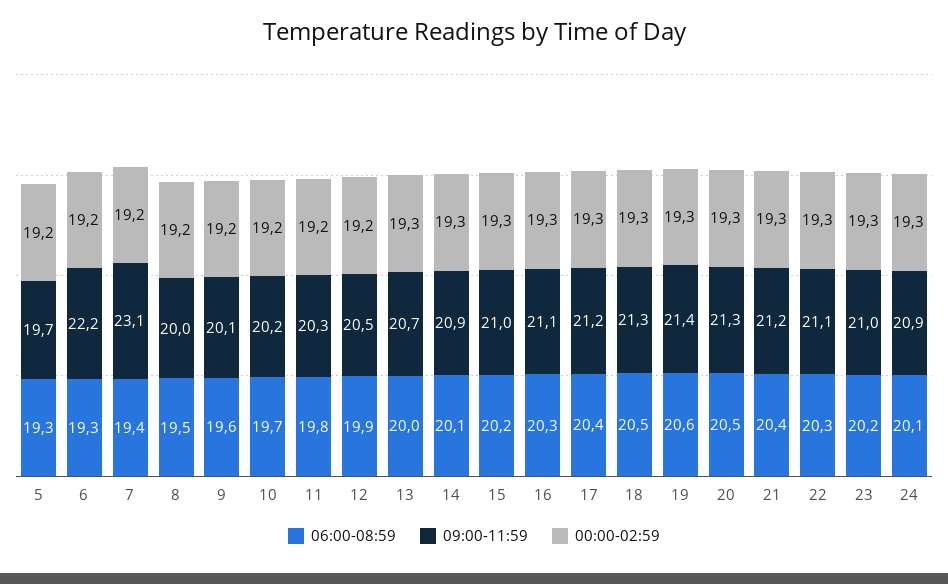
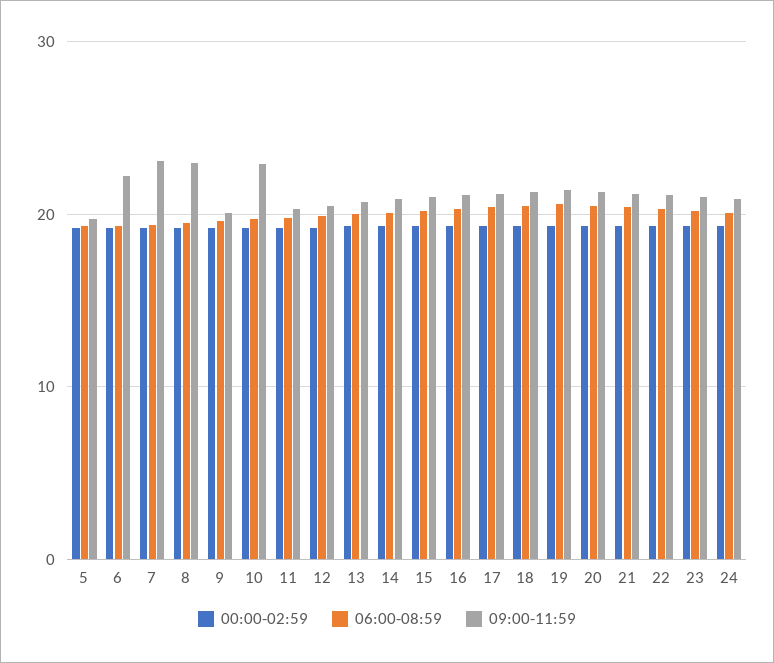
09:00-11:59, 8: 20 -> 23
09:00-11:59, 10: 20.2 -> 23

